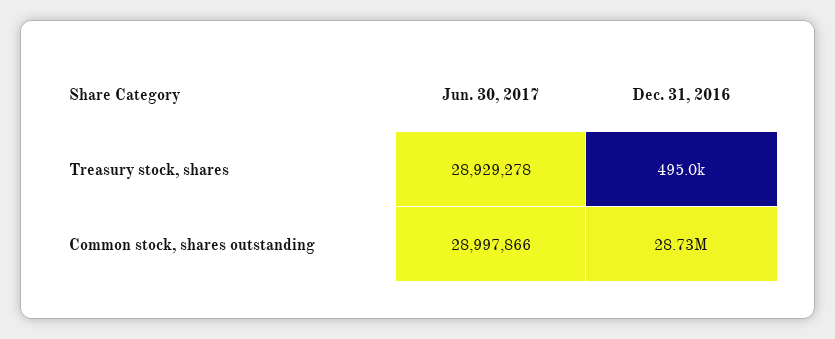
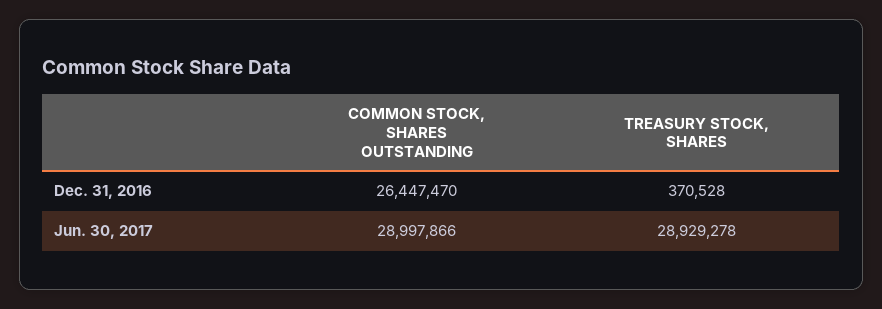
Dec. 31, 2016, Treasury stock, shares: 495000 -> 370528
Dec. 31, 2016, Common stock, shares outstanding: 28730000 -> 26447470

